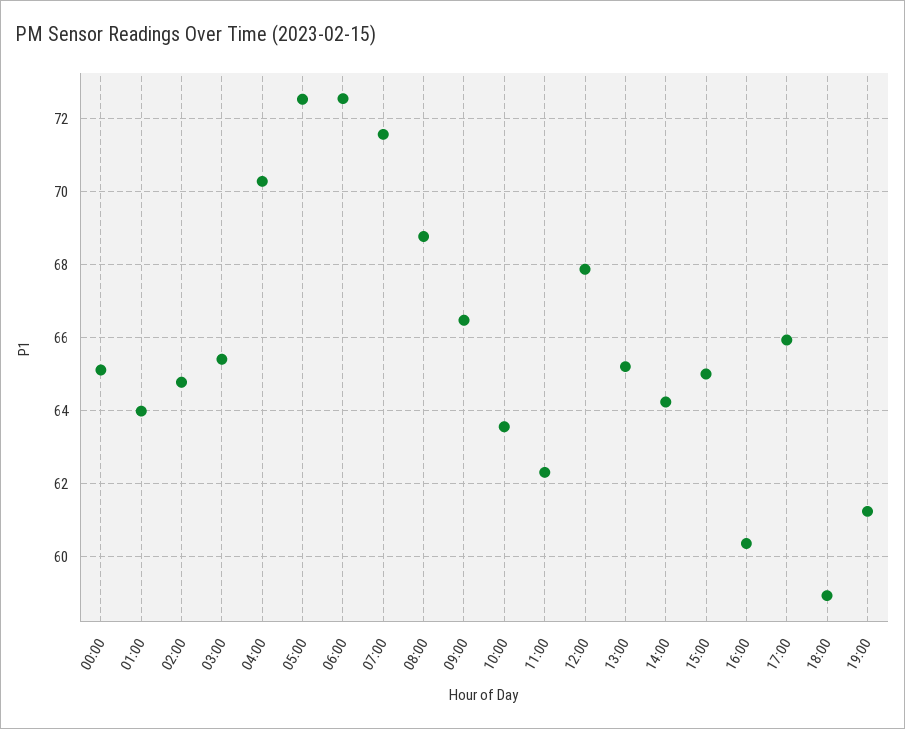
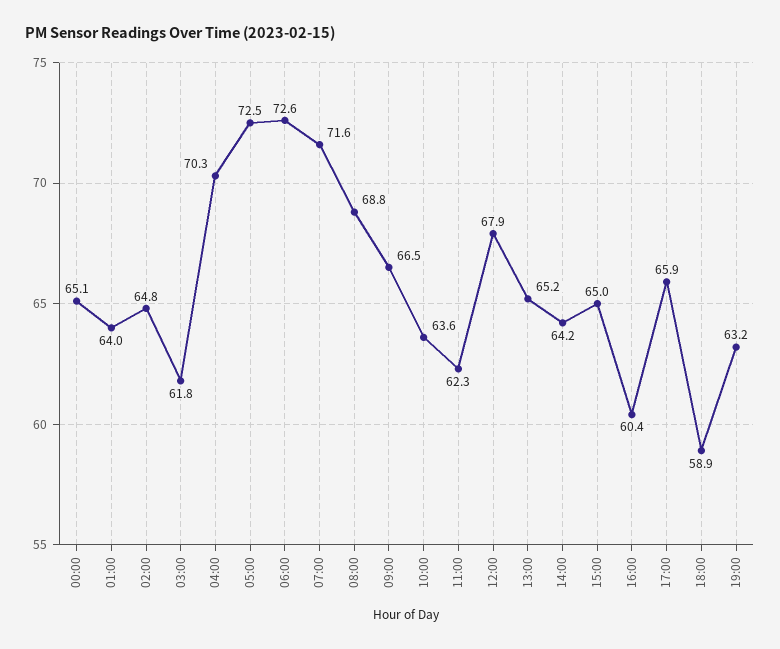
03:00: 65.4 -> 61.8
19:00: 61.2 -> 63.2

